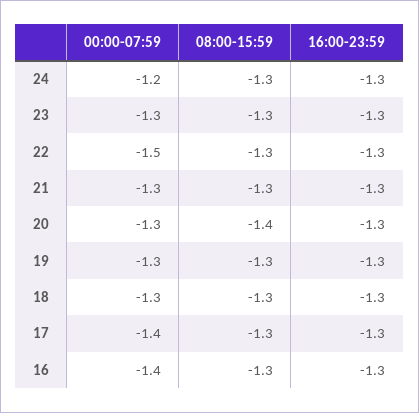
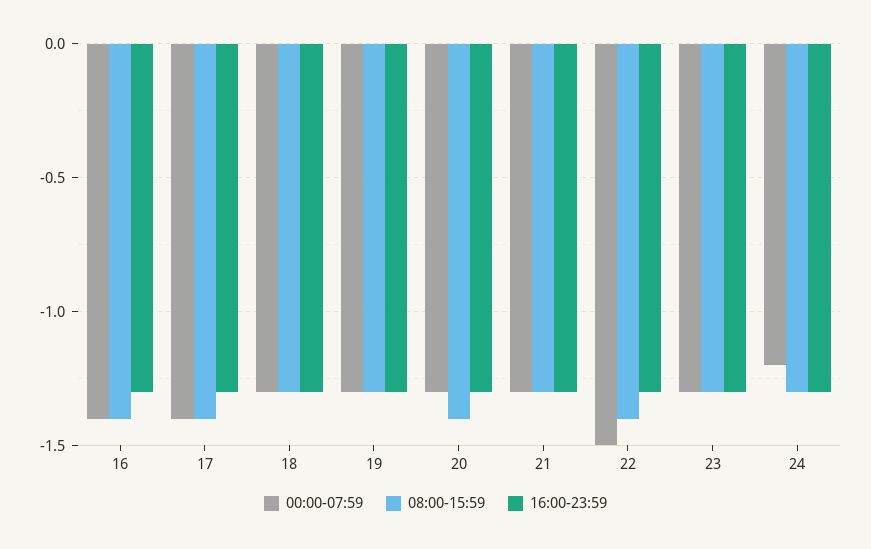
08:00-15:59, 22: -1.3 -> -1.4
08:00-15:59, 17: -1.3 -> -1.4
08:00-15:59, 16: -1.3 -> -1.4

